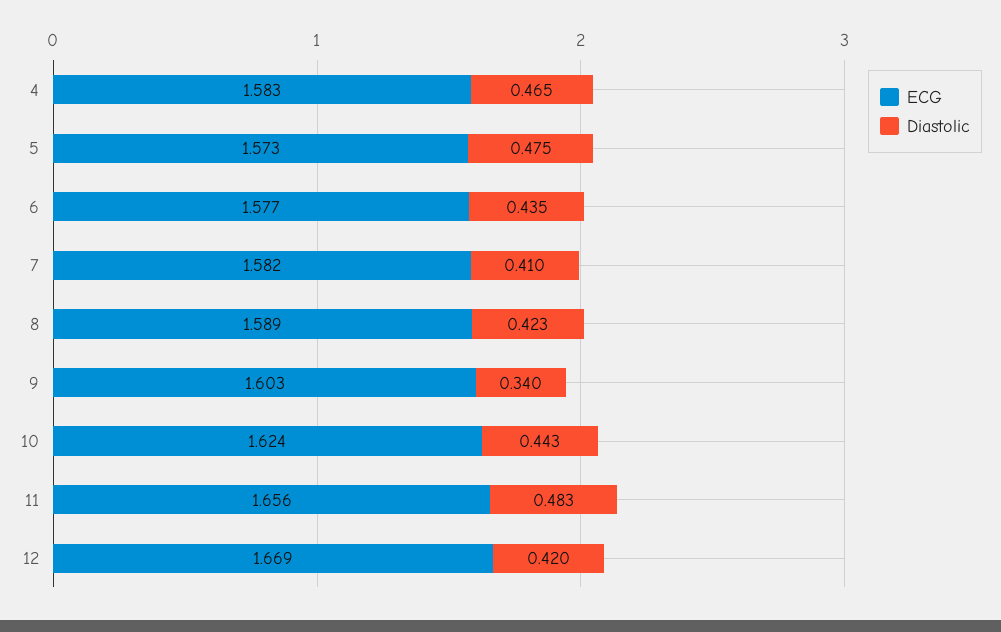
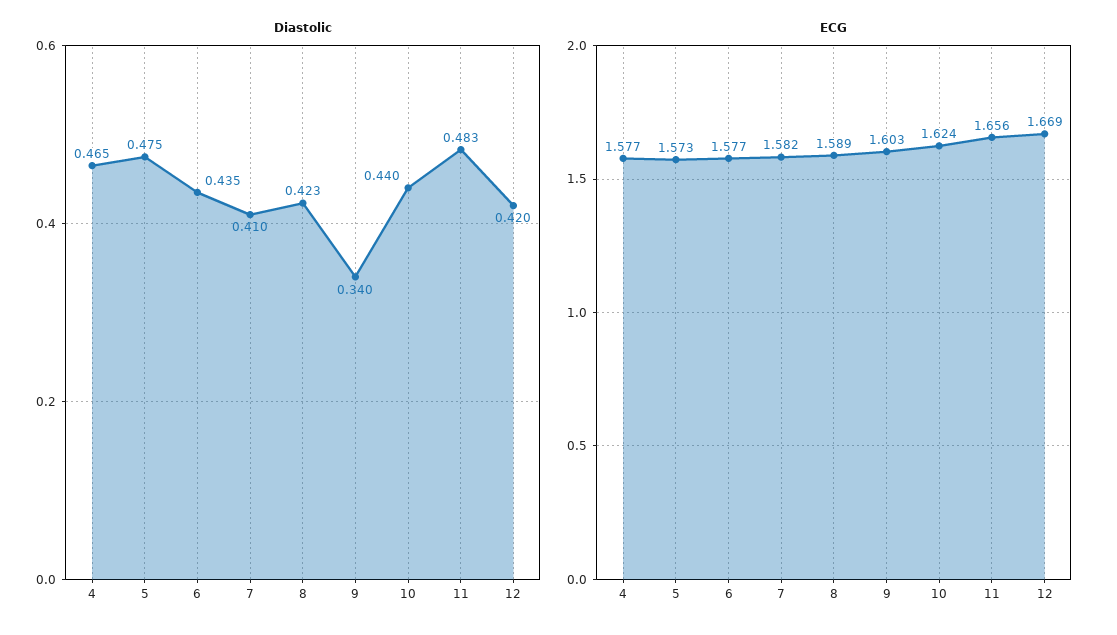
ECG, 4: 1.583 -> 1.577
Diastolic, 10: 0.443 -> 0.44

